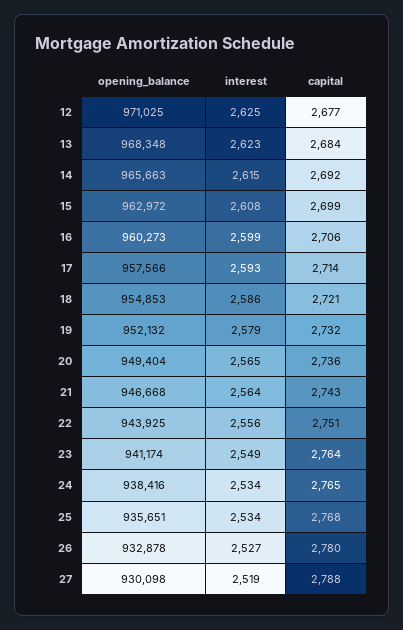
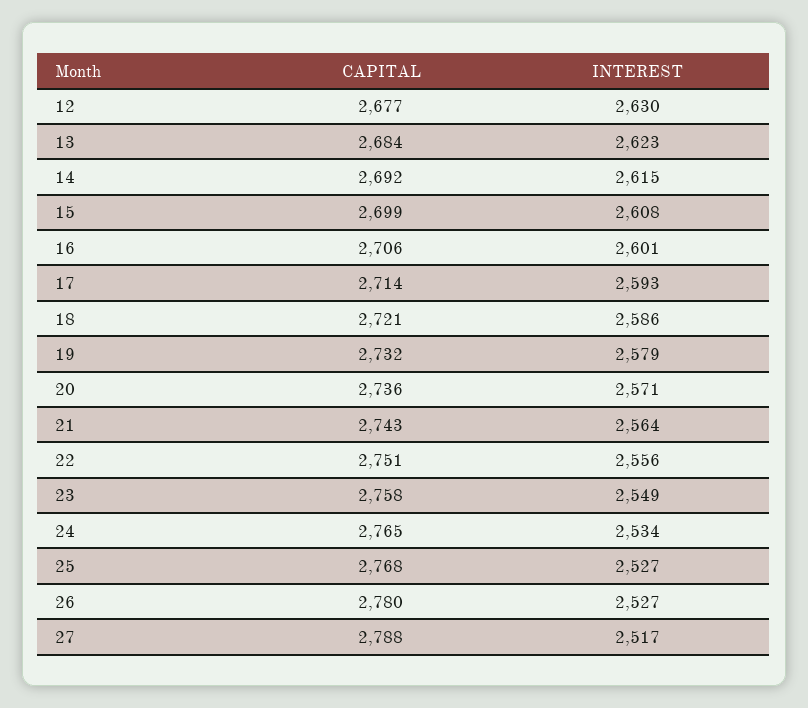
opening_balance, 12: 971025 -> none
interest, 12: 2625 -> 2630
opening_balance, 13: 968348 -> none
opening_balance, 14: 965663 -> none
opening_balance, 15: 962972 -> none
opening_balance, 16: 960273 -> none
interest, 16: 2599 -> 2601
opening_balance, 17: 957566 -> none
opening_balance, 18: 954853 -> none
opening_balance, 19: 952132 -> none
opening_balance, 20: 949404 -> none
interest, 20: 2565 -> 2571
opening_balance, 21: 946668 -> none
opening_balance, 22: 943925 -> none
opening_balance, 23: 941174 -> none
capital, 23: 2764 -> 2758
opening_balance, 24: 938416 -> none
opening_balance, 25: 935651 -> none
interest, 25: 2534 -> 2527
opening_balance, 26: 932878 -> none
opening_balance, 27: 930098 -> none
interest, 27: 2519 -> 2517

